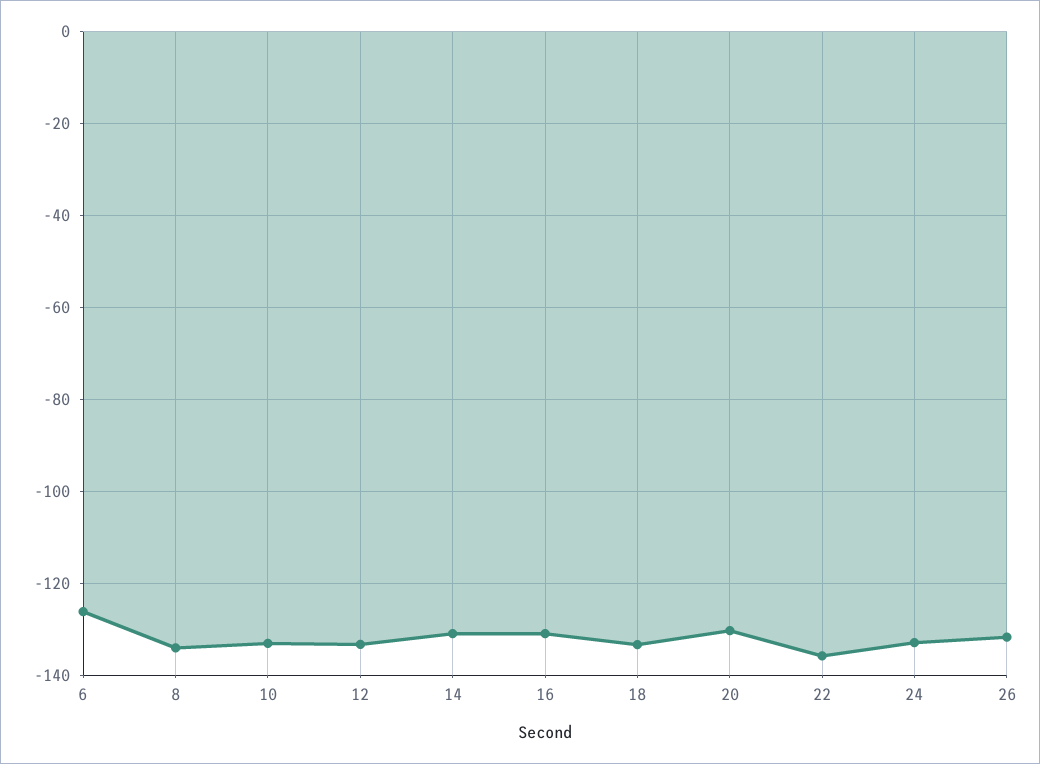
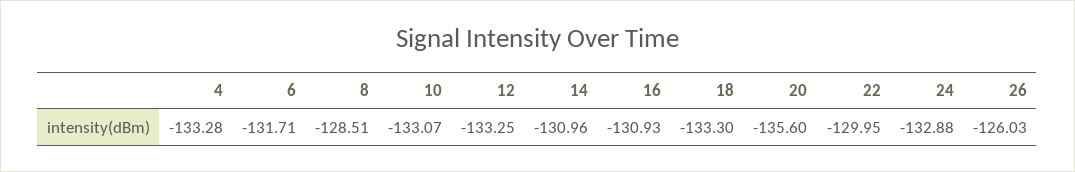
6: -126 -> -131.71
8: -134 -> -128.51
20: -130 -> -135.6
22: -136 -> -129.95
26: -132 -> -126.03
4: none -> -133.28

